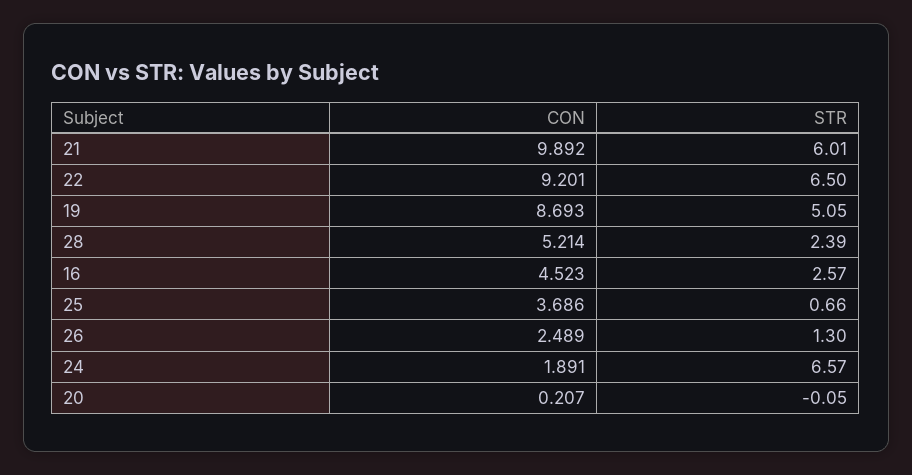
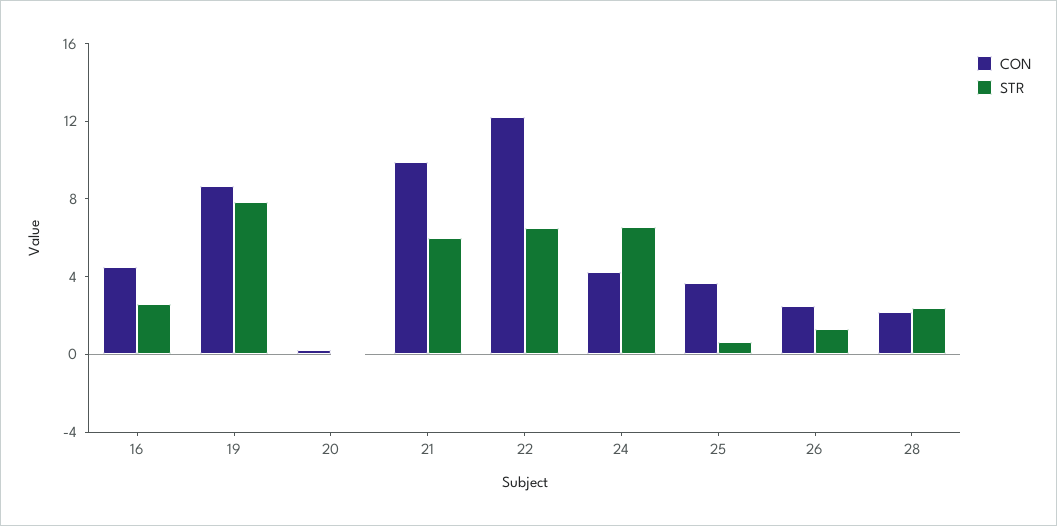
CON, 22: 9.201 -> 12
STR, 19: 5.05 -> 8
CON, 28: 5.214 -> 2
CON, 24: 1.891 -> 4

